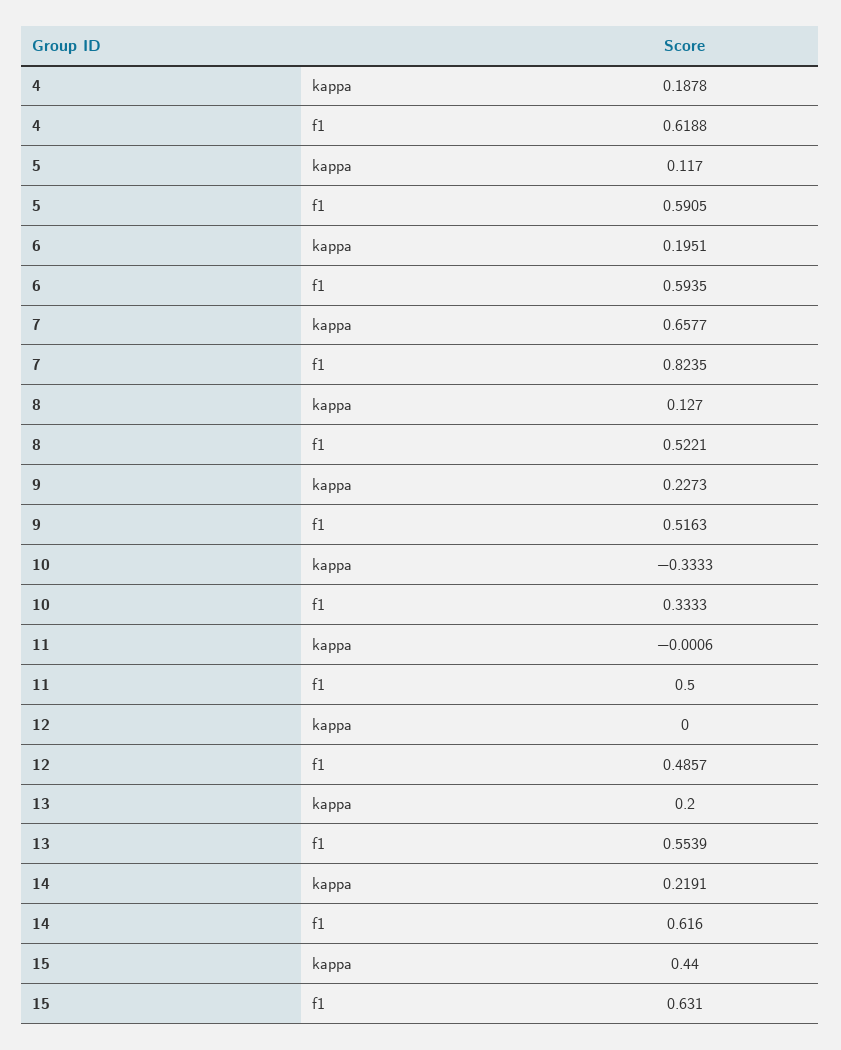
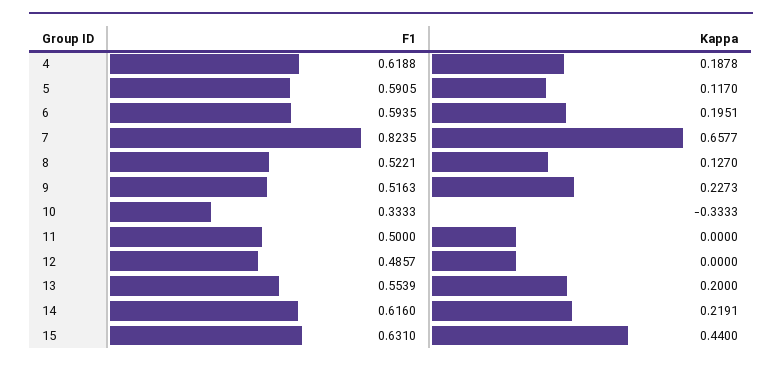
11, kappa: -0.0006 -> 0

